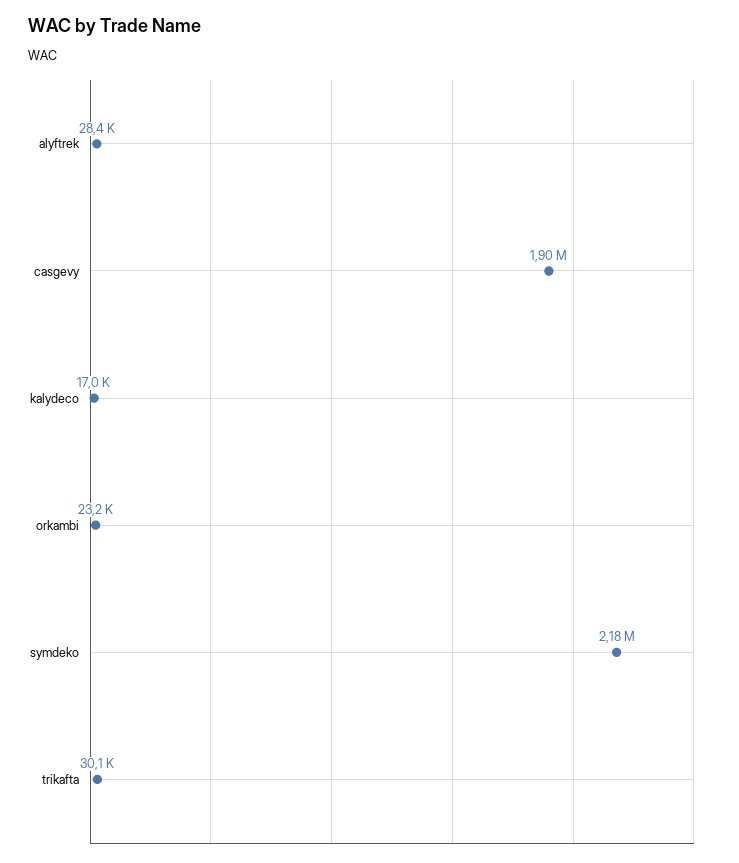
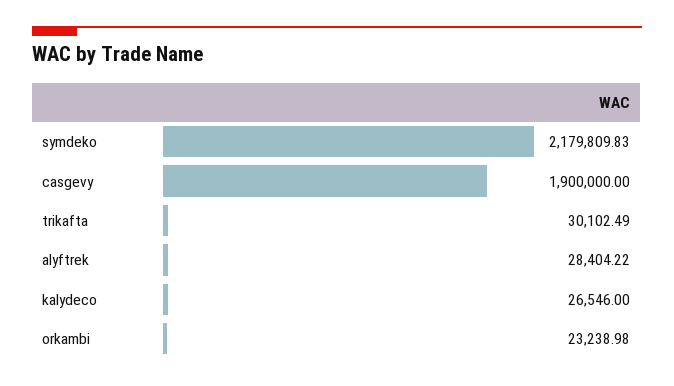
kalydeco: 17000 -> 26546

